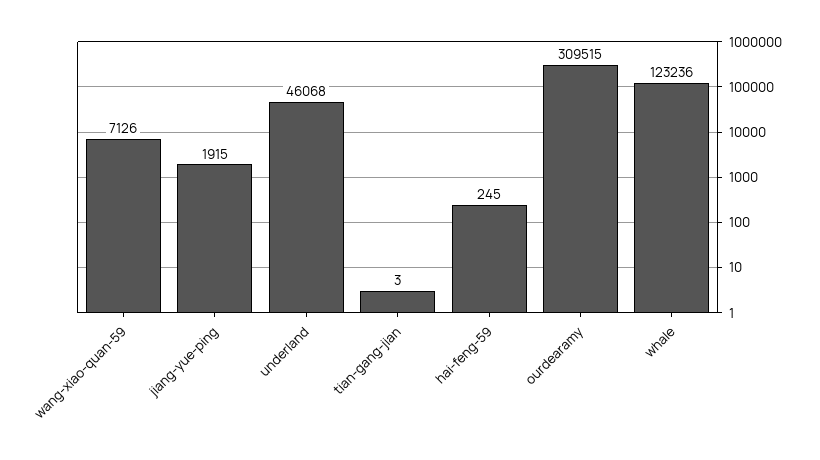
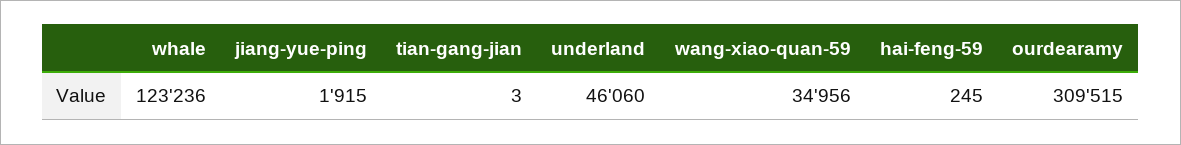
wang-xiao-quan-59: 7126 -> 34956
underland: 46068 -> 46060

